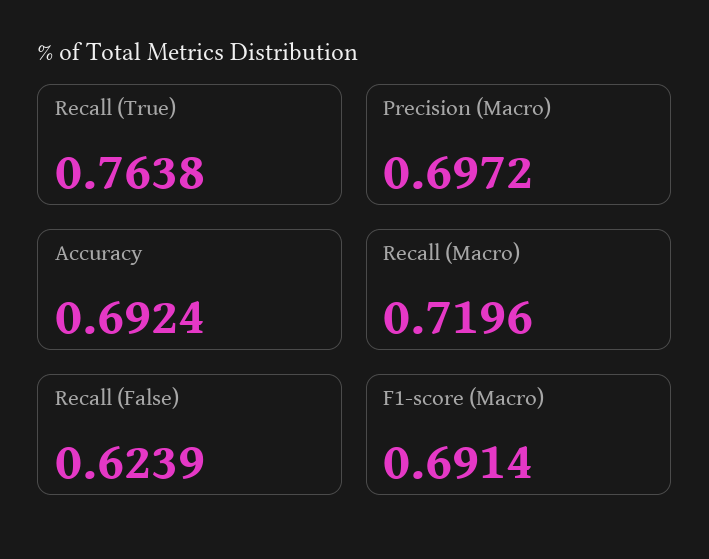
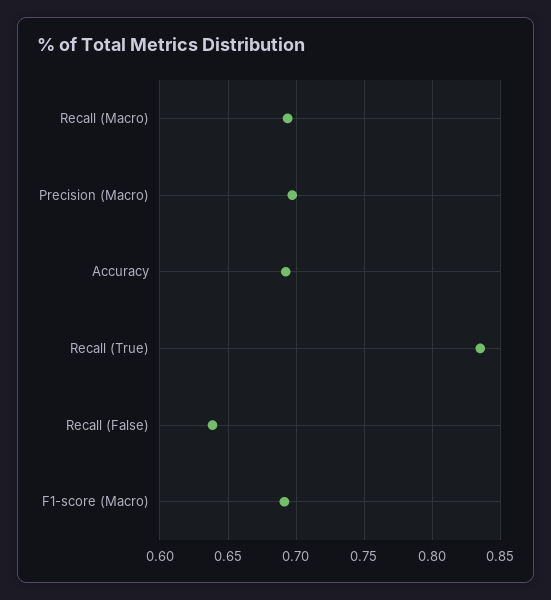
Recall (True): 0.7638 -> 0.835
Recall (Macro): 0.7196 -> 0.695
Recall (False): 0.6239 -> 0.64

